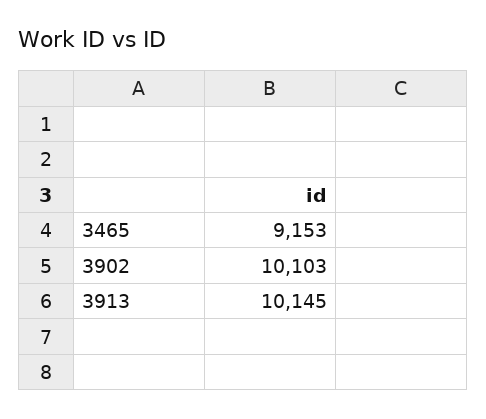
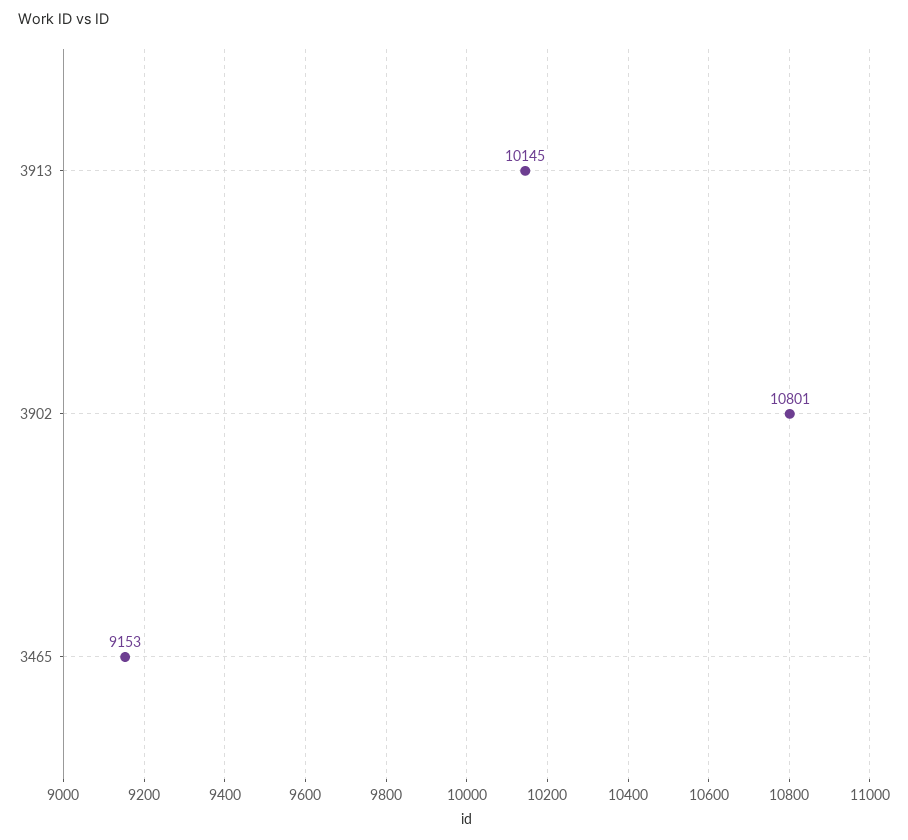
3902: 10103 -> 10801

